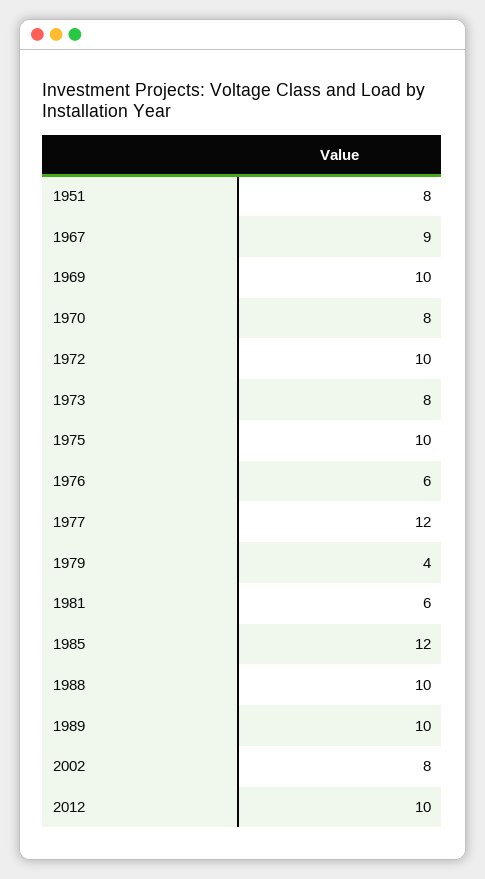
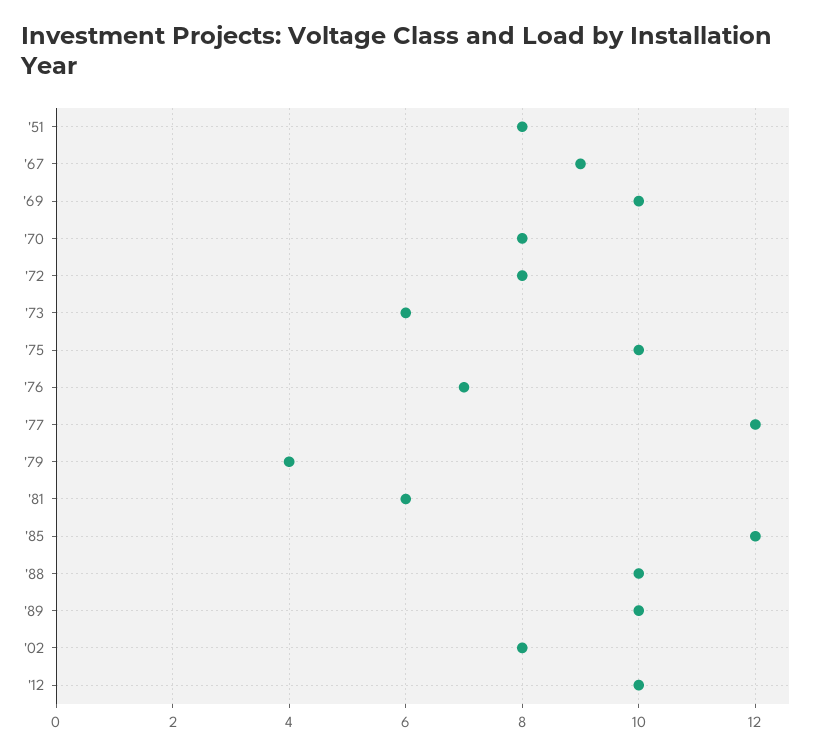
1972: 10 -> 8
1973: 8 -> 6
1976: 6 -> 7

